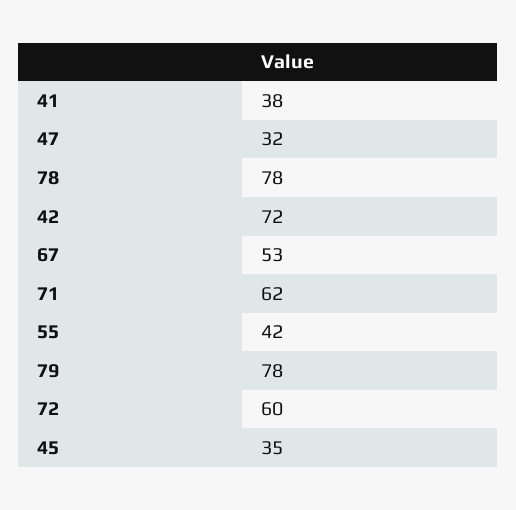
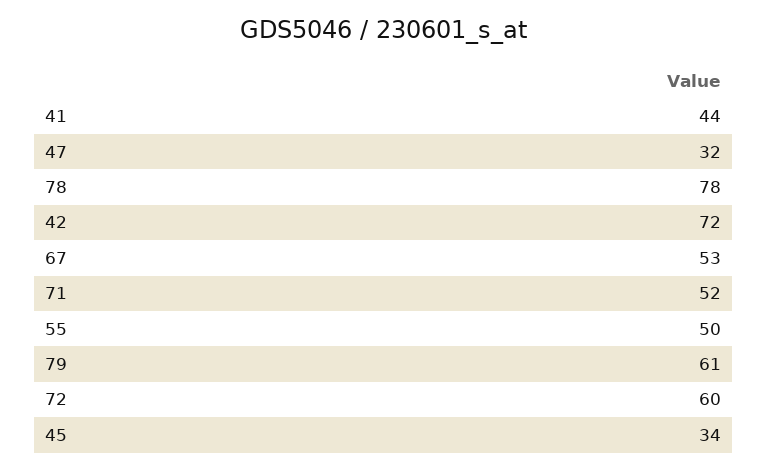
41: 38 -> 44
71: 62 -> 52
55: 42 -> 50
79: 78 -> 61
45: 35 -> 34

